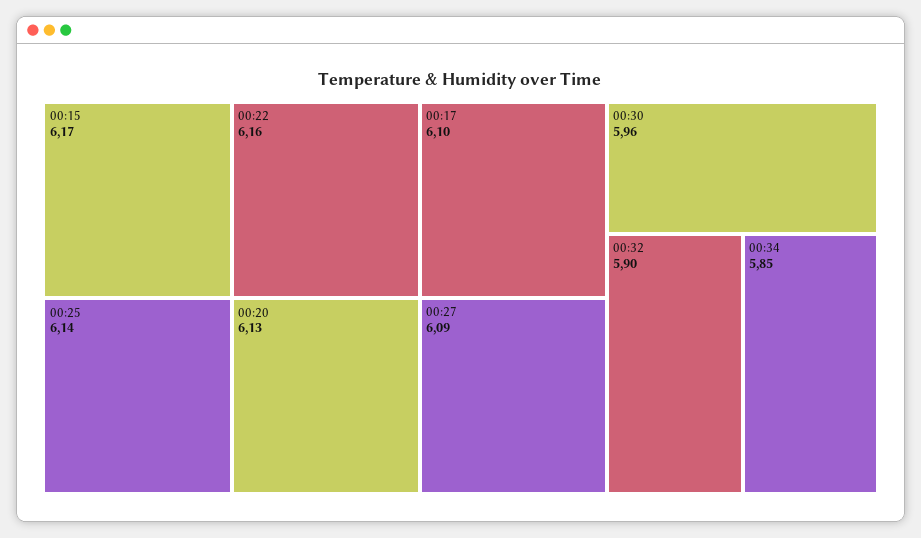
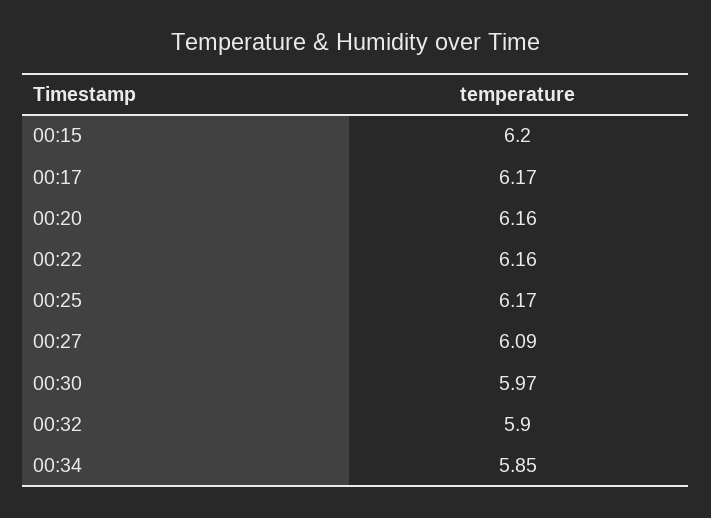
00:15: 6.17 -> 6.2
00:25: 6.14 -> 6.17
00:20: 6.13 -> 6.16
00:17: 6.1 -> 6.17
00:30: 5.96 -> 5.97

